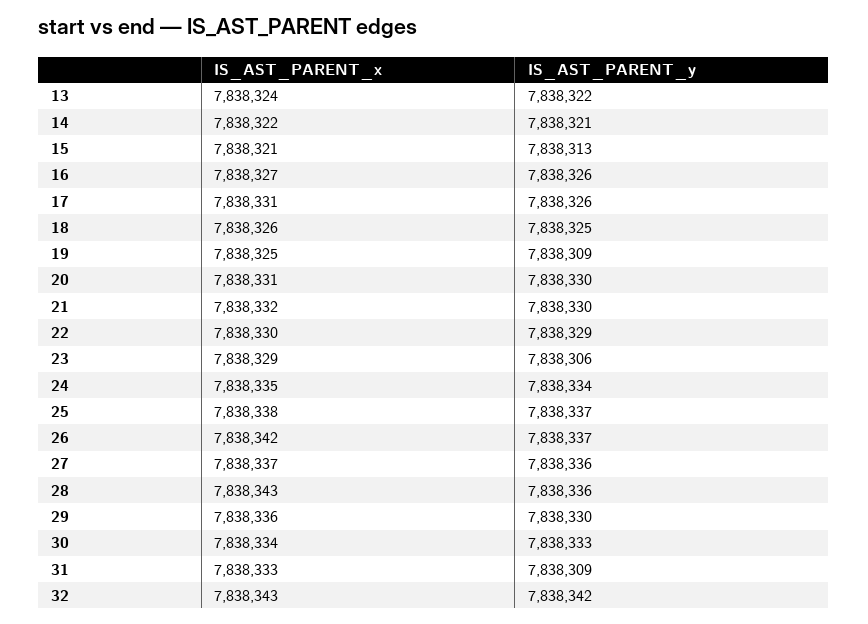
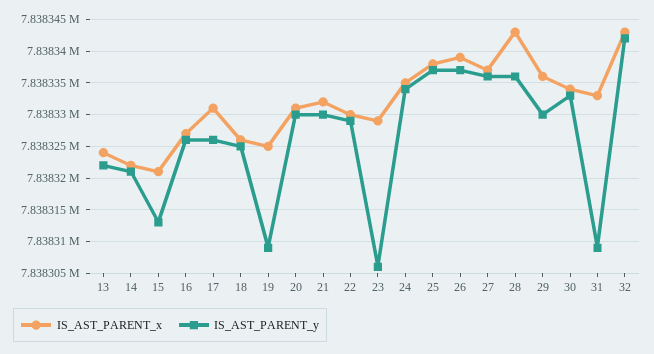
IS_AST_PARENT_x, 26: 7838342 -> 7838339

